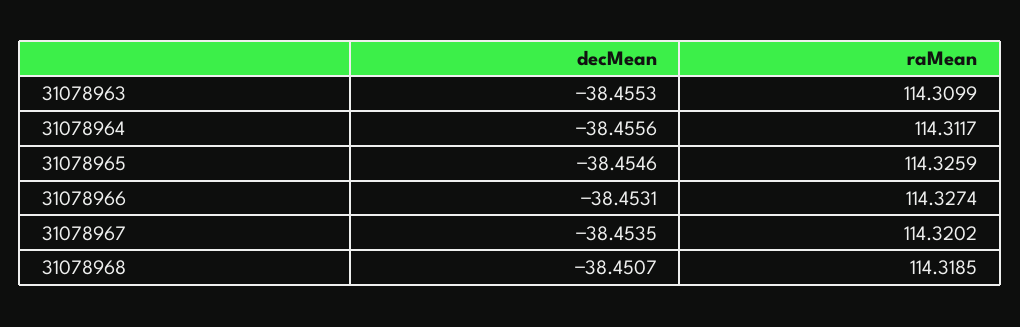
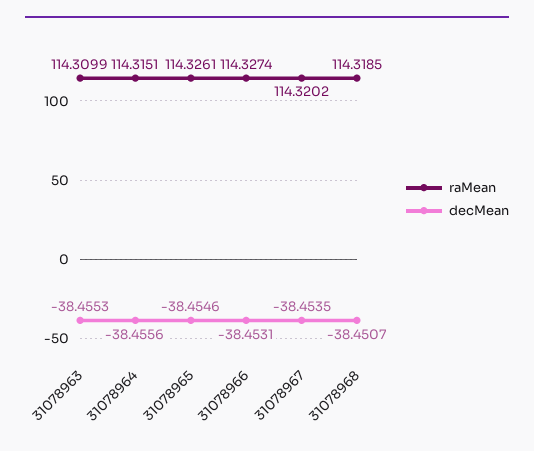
raMean, 31078964: 114.3117 -> 114.3151
raMean, 31078965: 114.3259 -> 114.3261

